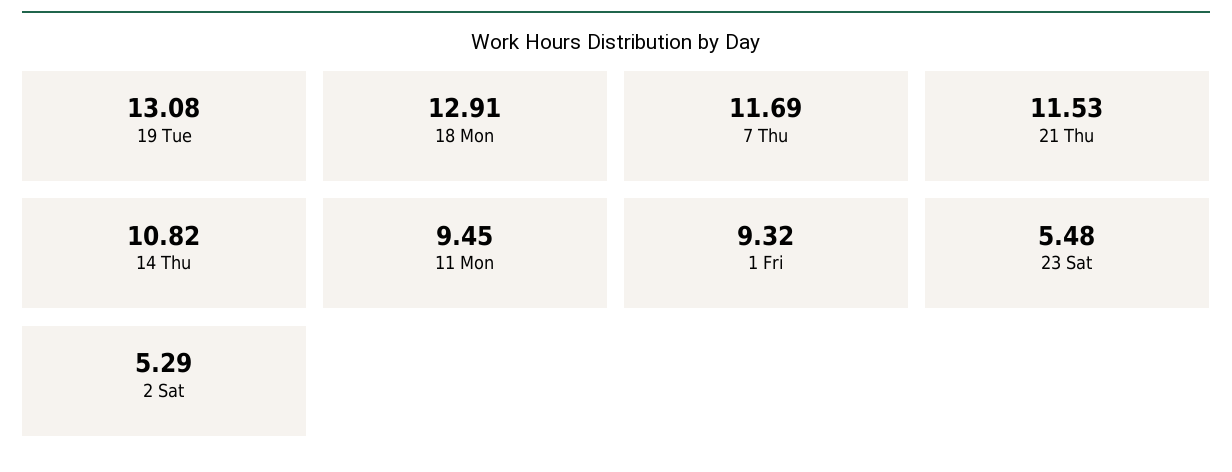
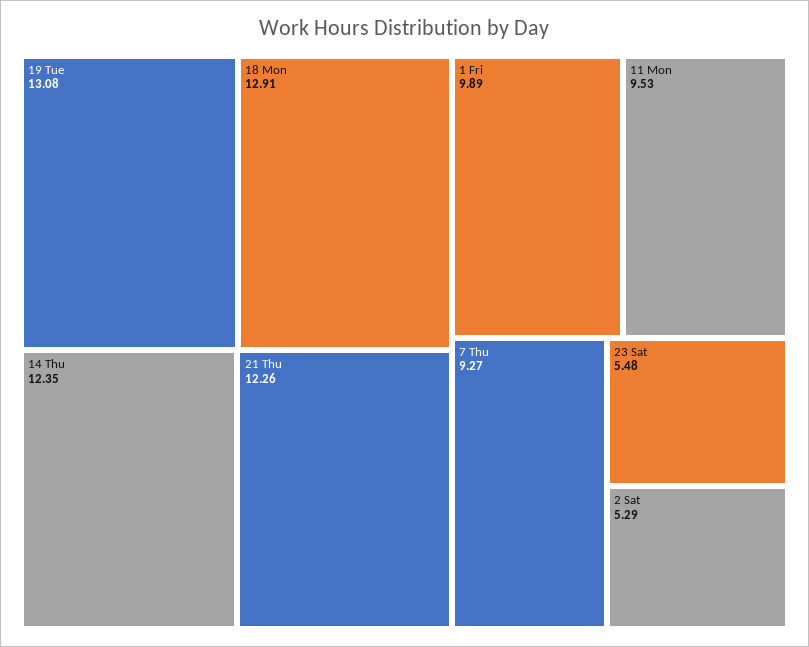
7 Thu: 11.69 -> 9.27
21 Thu: 11.53 -> 12.26
14 Thu: 10.82 -> 12.35
11 Mon: 9.45 -> 9.53
1 Fri: 9.32 -> 9.89

